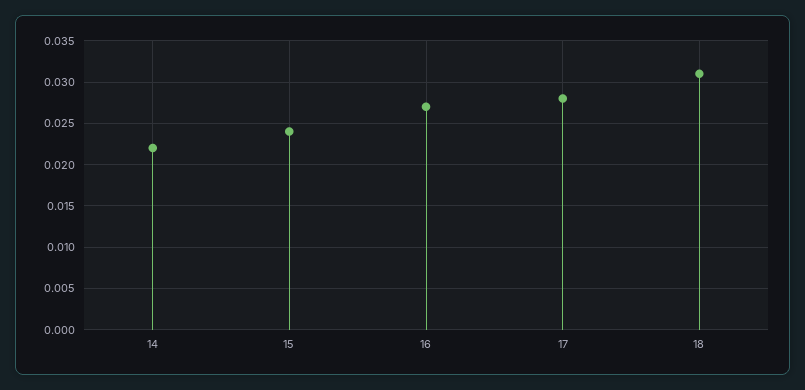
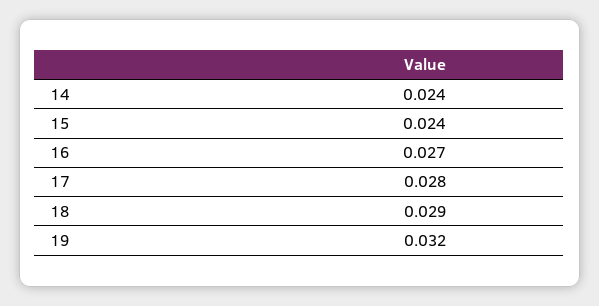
14: 0.022 -> 0.024
18: 0.031 -> 0.029
19: none -> 0.032

